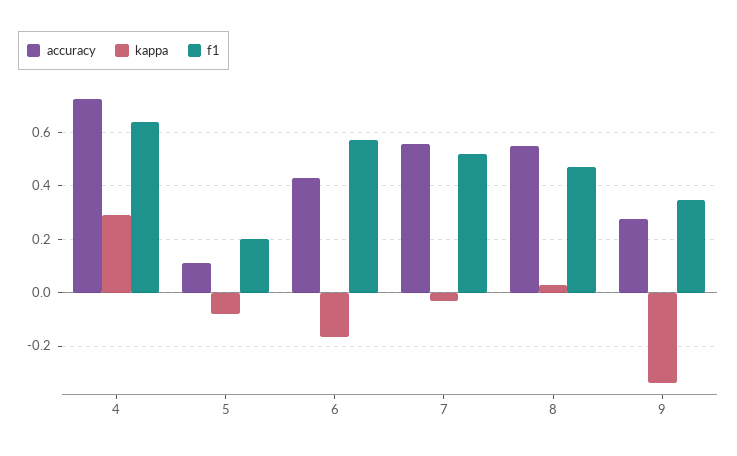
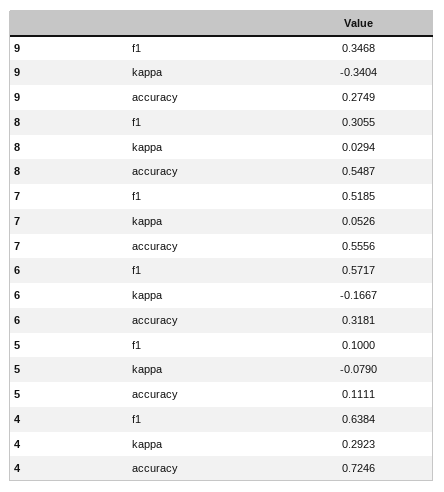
f1, 5: 0.2 -> 0.1
accuracy, 6: 0.425 -> 0.3181
kappa, 7: -0.025 -> 0.0526
f1, 8: 0.475 -> 0.3055

